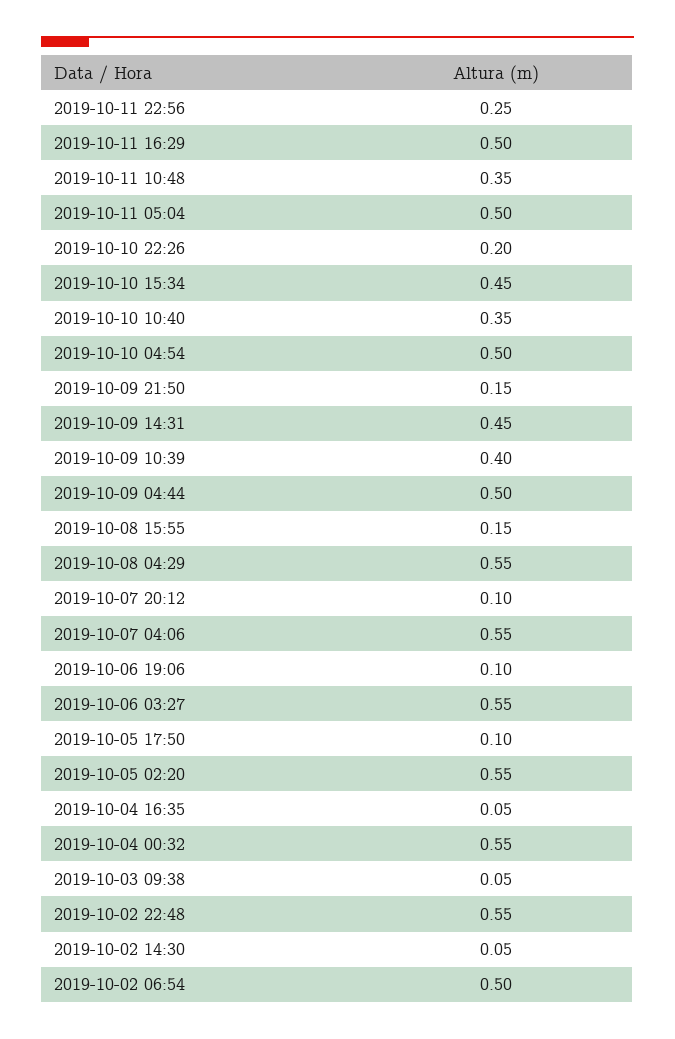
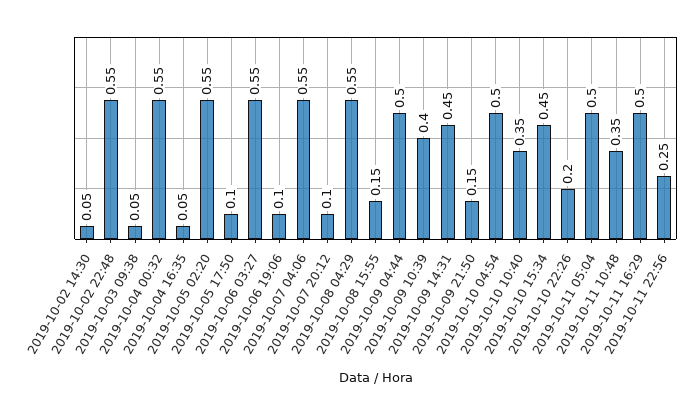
2019-10-02 06:54: 0.5 -> none

